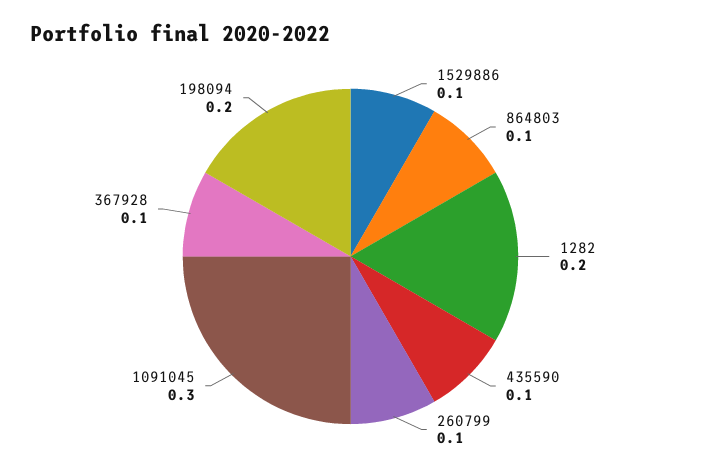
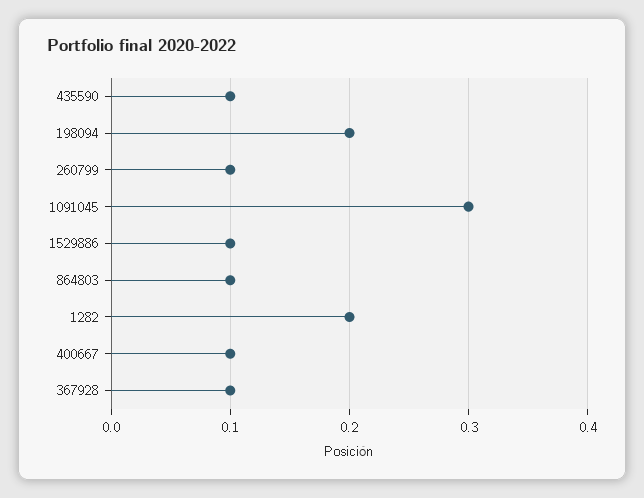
400667: none -> 0.1

